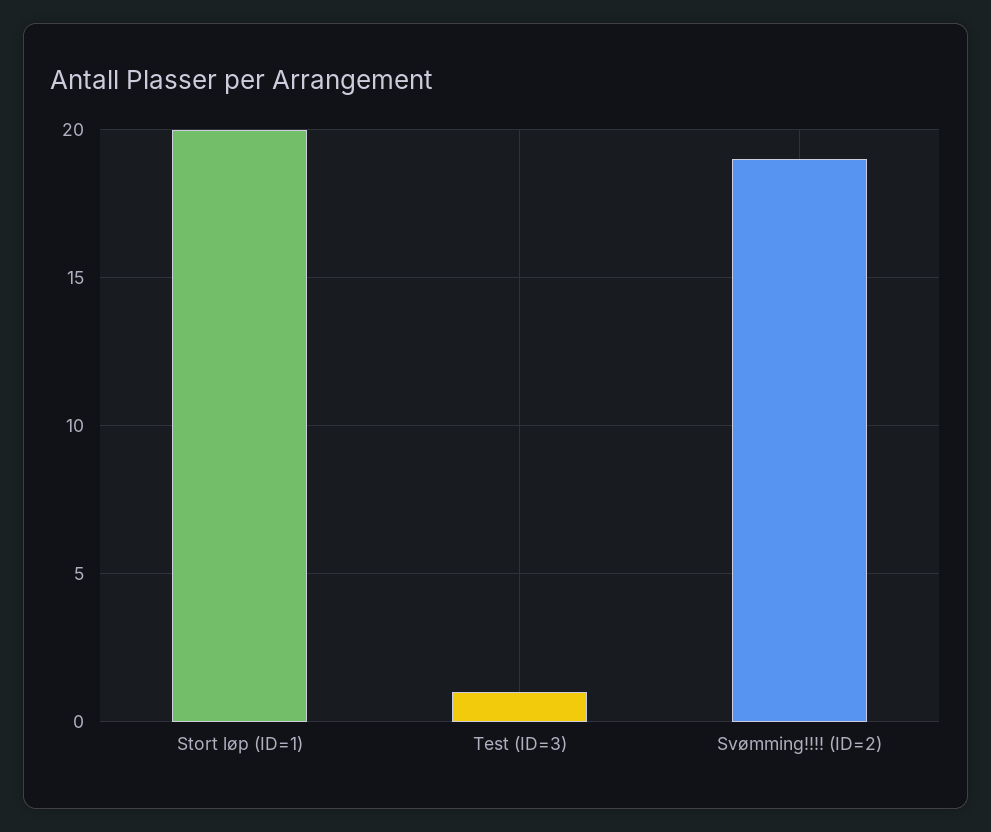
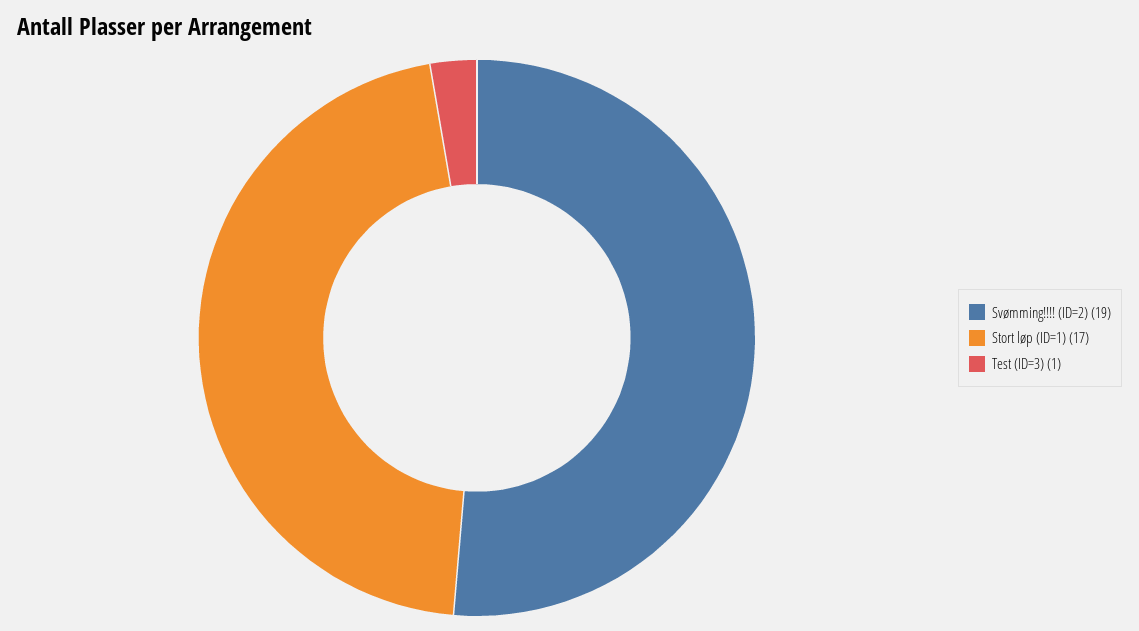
Stort løp (ID=1): 20 -> 17

